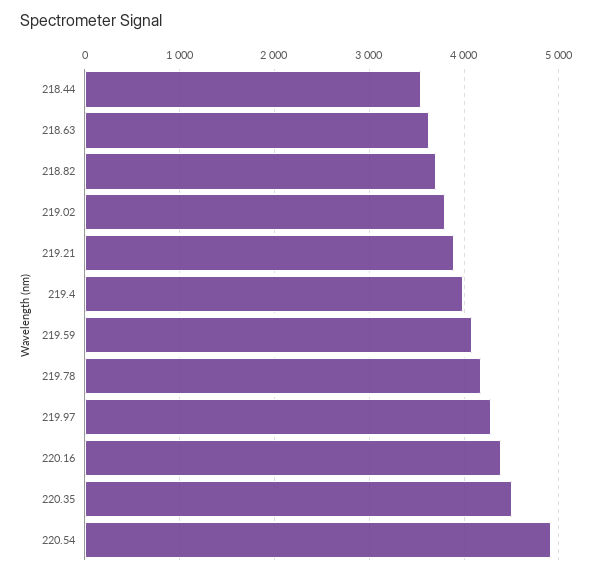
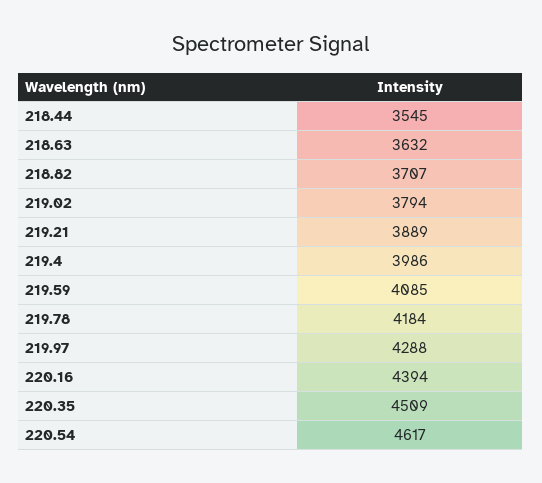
220.54: 4900 -> 4617

